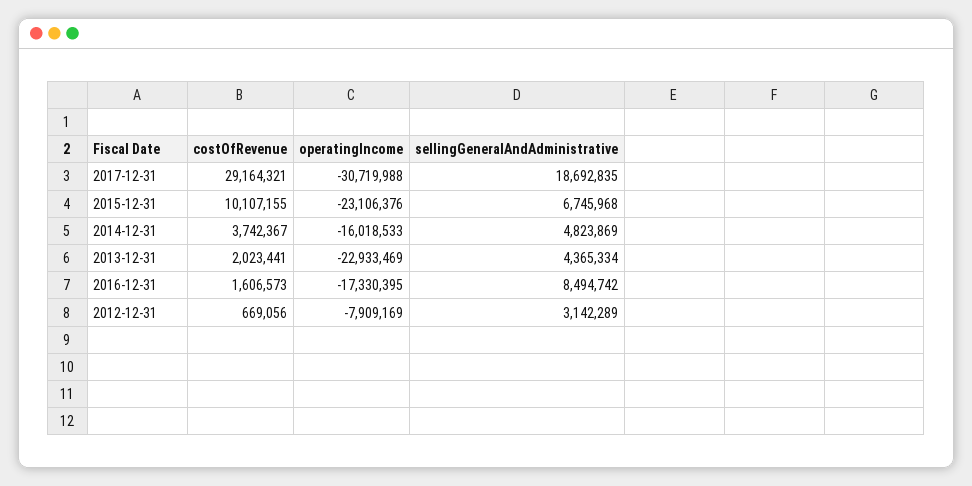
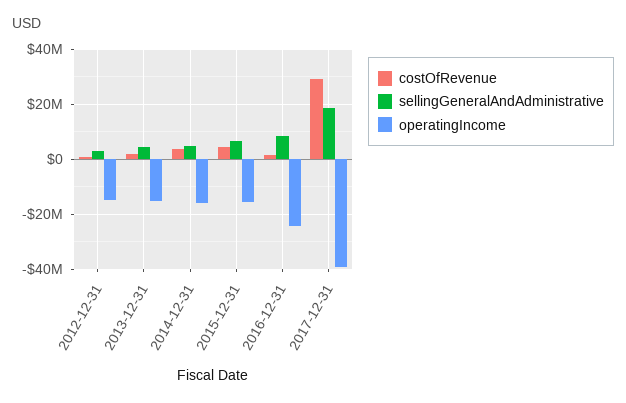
operatingIncome, 2017-12-31: -30719988 -> -40000000
costOfRevenue, 2015-12-31: 10107155 -> 5000000
operatingIncome, 2015-12-31: -23106376 -> -15000000
operatingIncome, 2013-12-31: -22933469 -> -15000000
operatingIncome, 2016-12-31: -17330395 -> -25000000
operatingIncome, 2012-12-31: -7909169 -> -15000000

